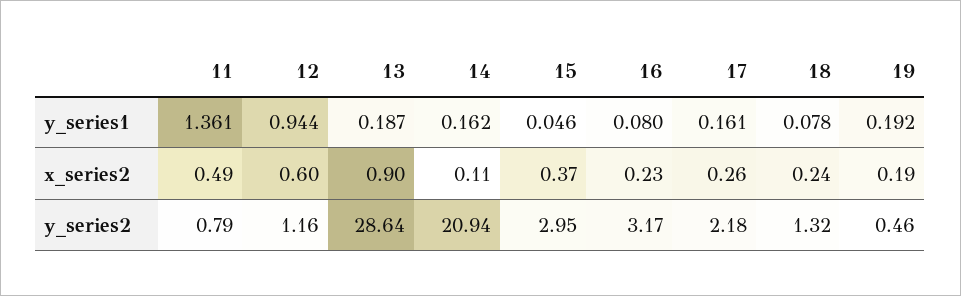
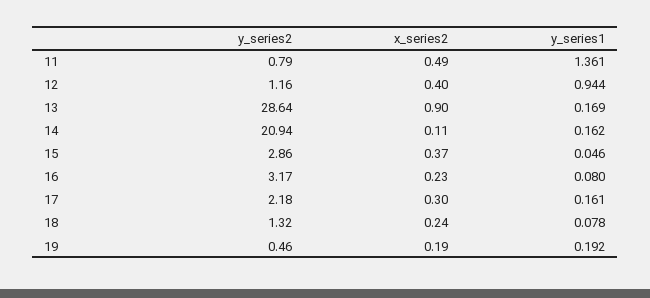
13, y_series1: 0.187 -> 0.169
12, x_series2: 0.6 -> 0.4
17, x_series2: 0.26 -> 0.3
15, y_series2: 2.95 -> 2.86

